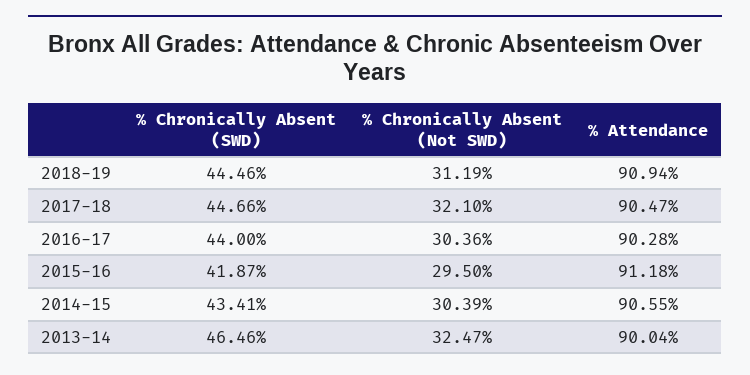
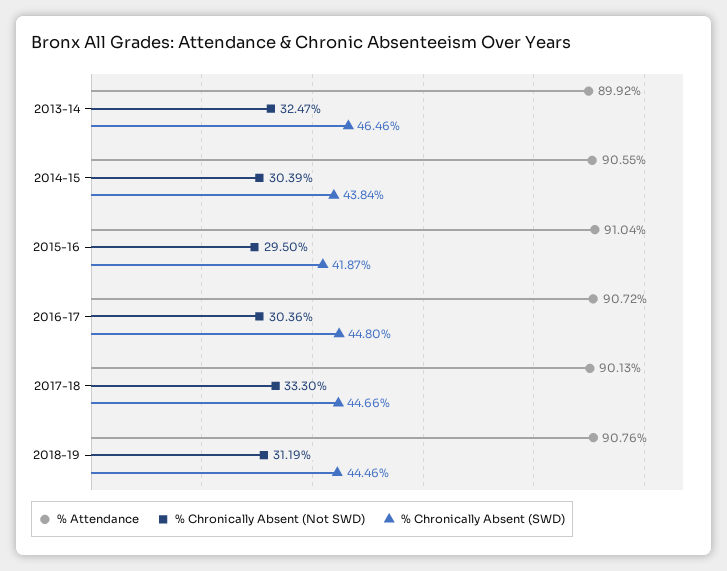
% Attendance, 2018-19: 90.94 -> 90.76
% Chronically Absent (Not SWD), 2017-18: 32.1 -> 33.3
% Attendance, 2017-18: 90.47 -> 90.13
% Chronically Absent (SWD), 2016-17: 44 -> 44.8
% Attendance, 2016-17: 90.28 -> 90.72
% Attendance, 2015-16: 91.18 -> 91.04
% Chronically Absent (SWD), 2014-15: 43.41 -> 43.84
% Attendance, 2013-14: 90.04 -> 89.92

